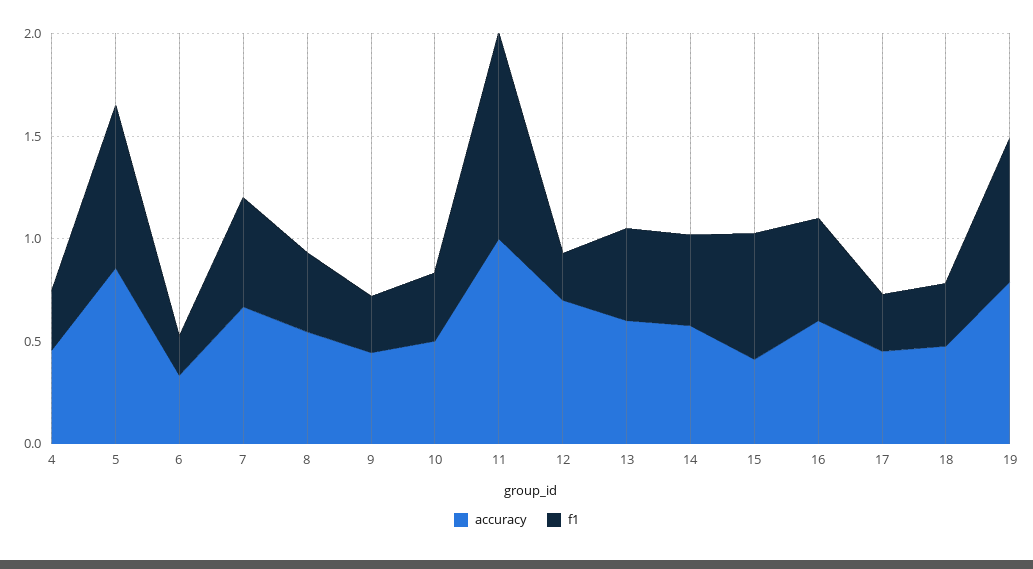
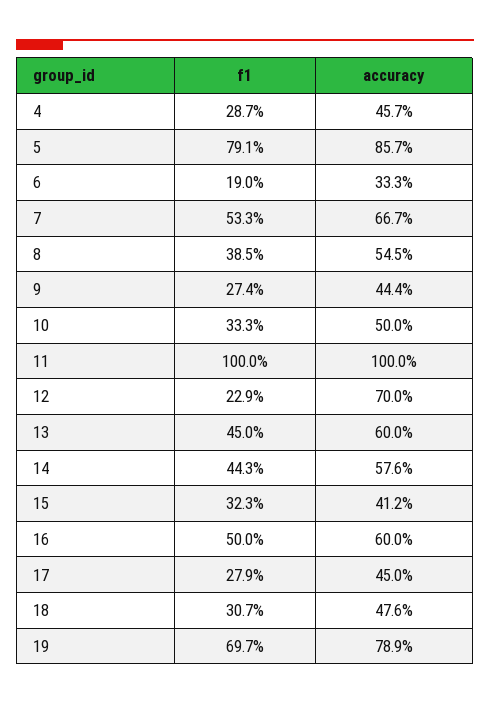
f1, 15: 0.6 -> 0.323

